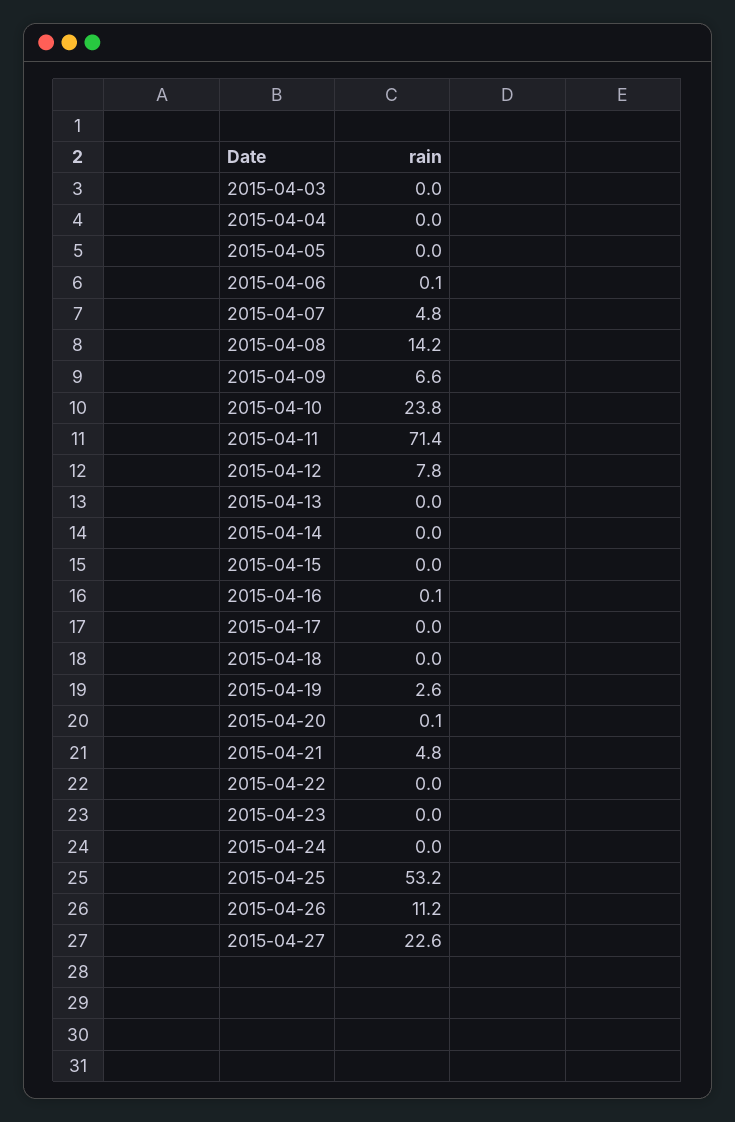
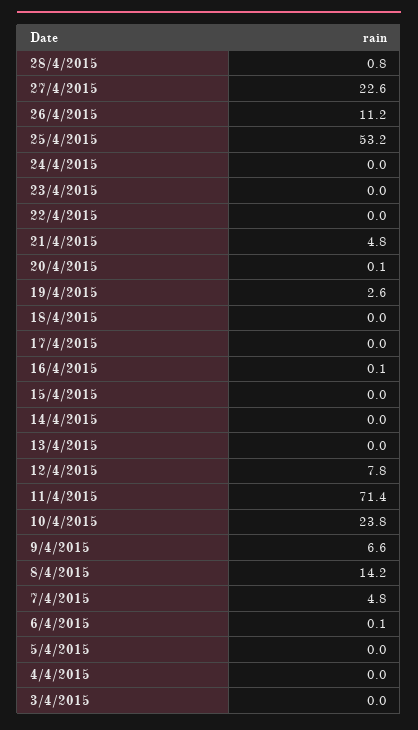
28/4/2015: none -> 0.8

